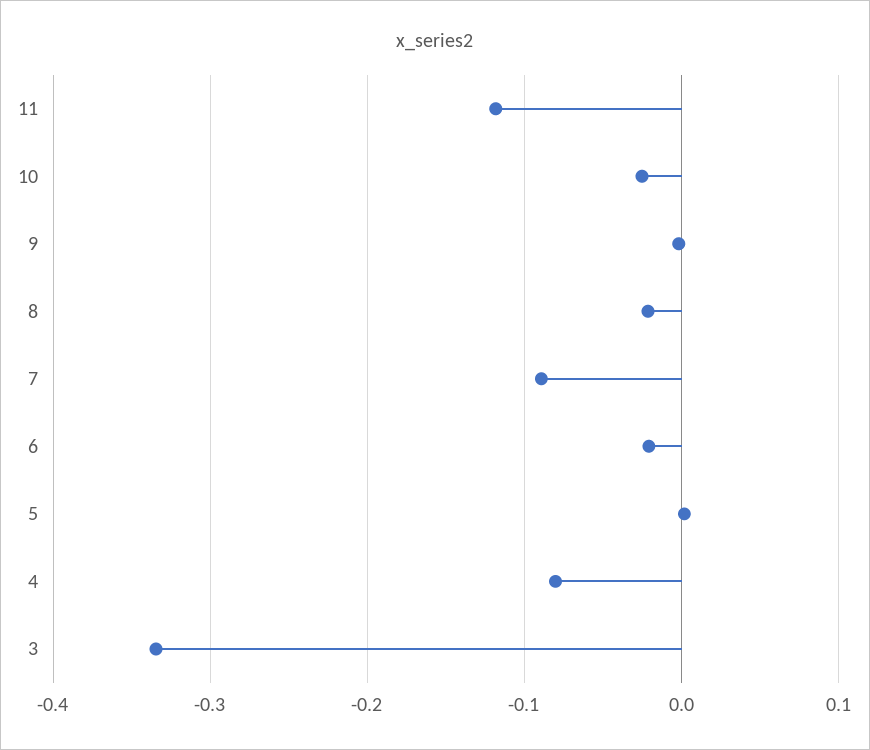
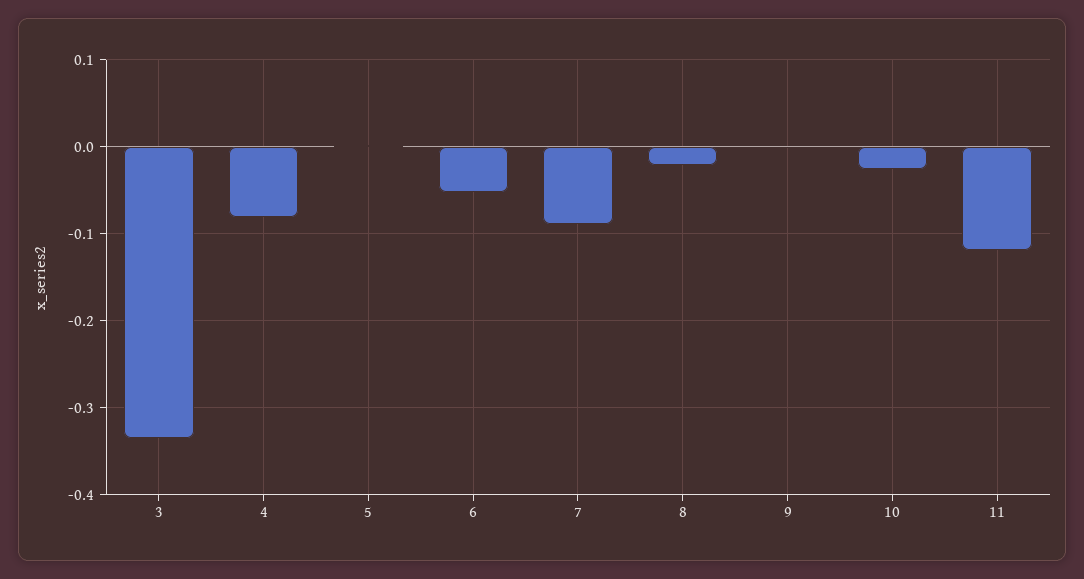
6: -0.02 -> -0.05

